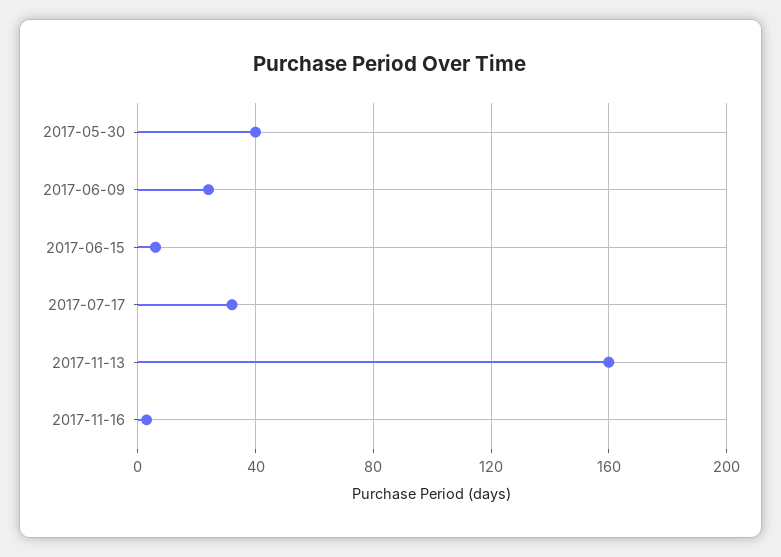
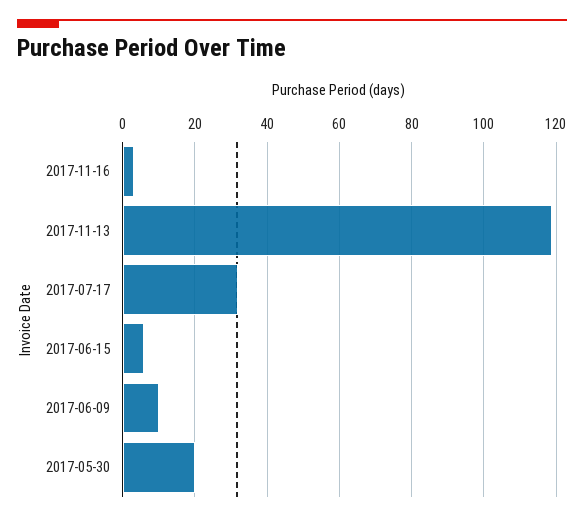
2017-05-30: 40 -> 20
2017-06-09: 25 -> 10
2017-11-13: 160 -> 120

